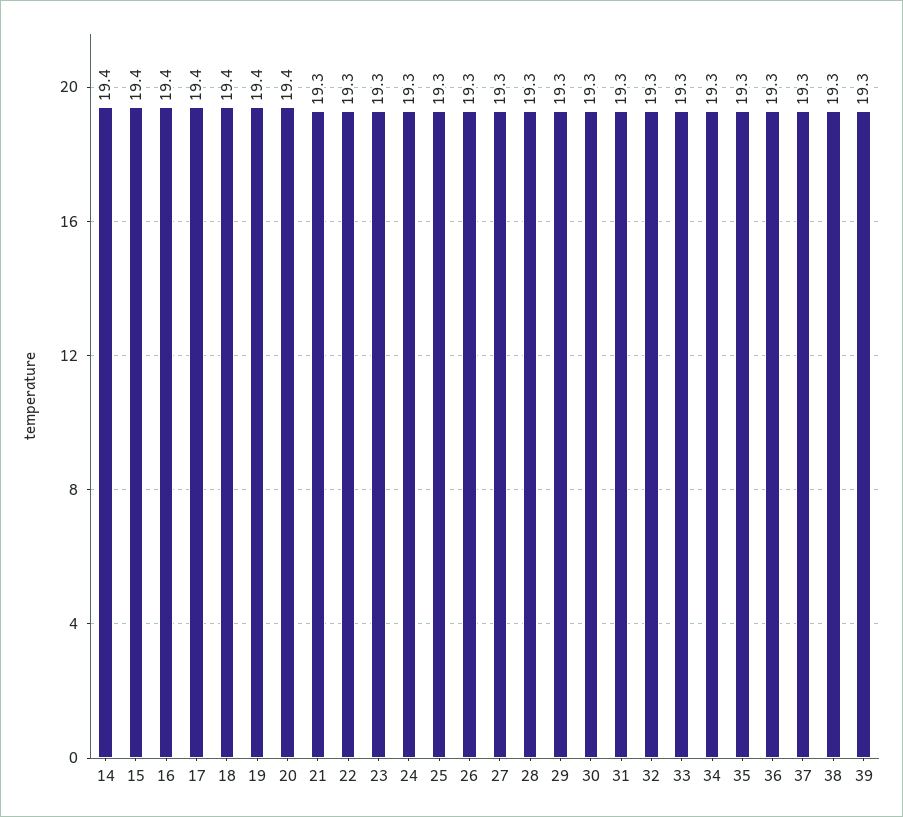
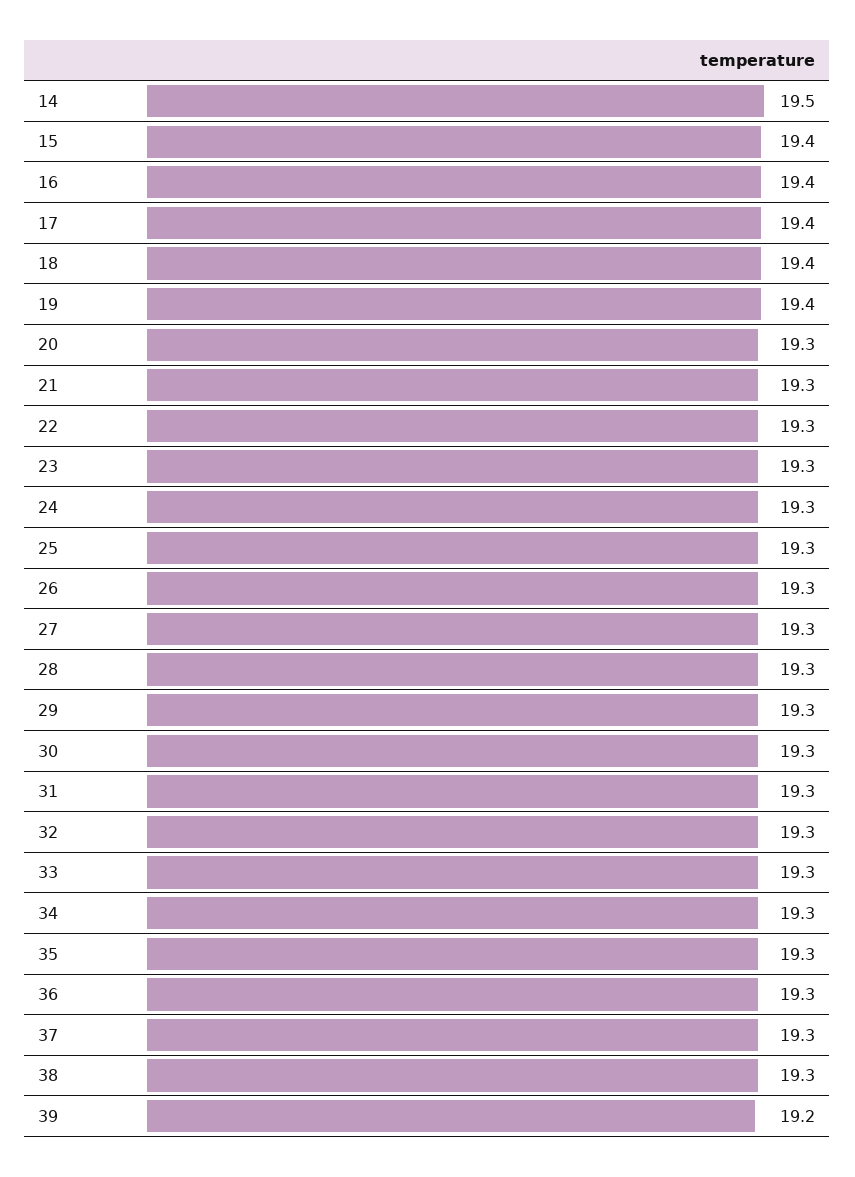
14: 19.4 -> 19.5
20: 19.4 -> 19.3
39: 19.3 -> 19.2

